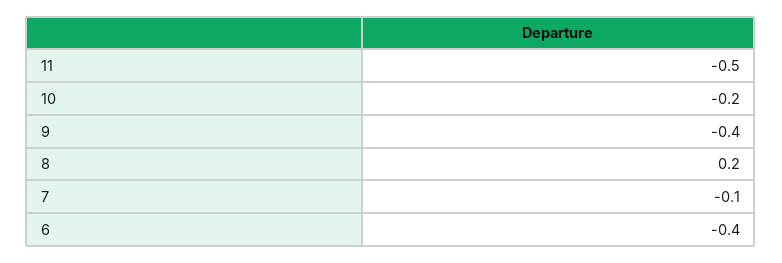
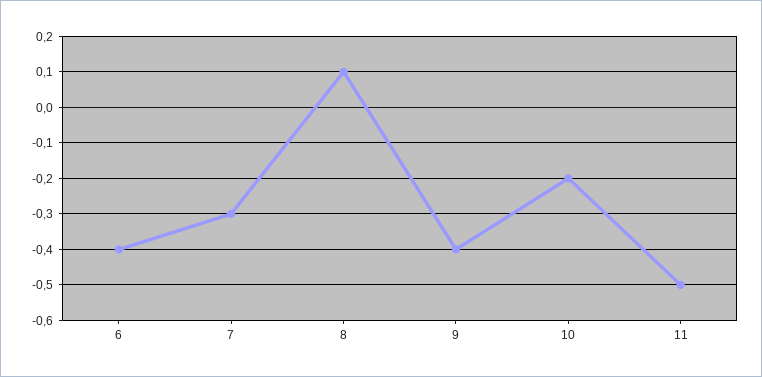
8: 0.2 -> 0.1
7: -0.1 -> -0.3

